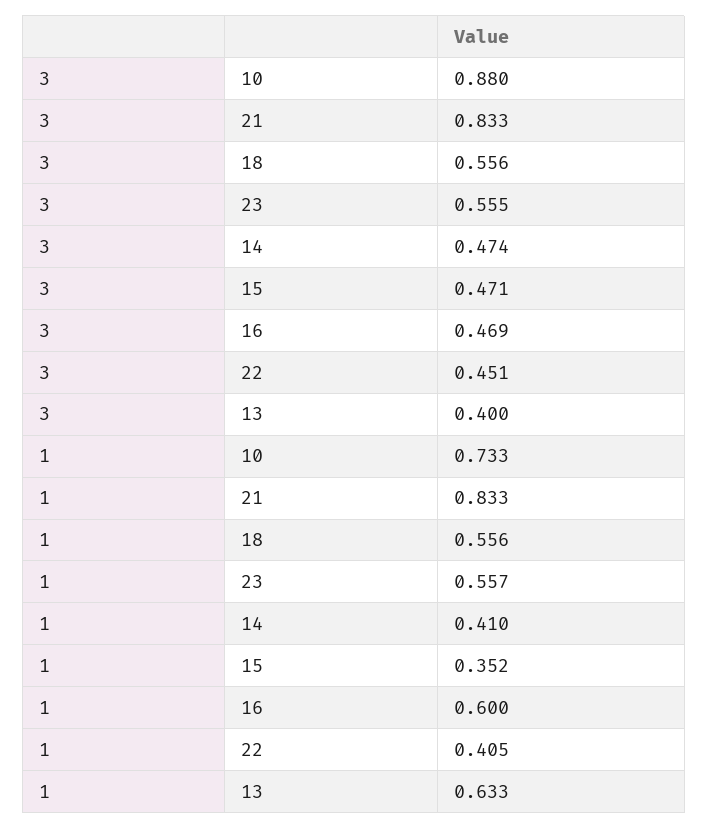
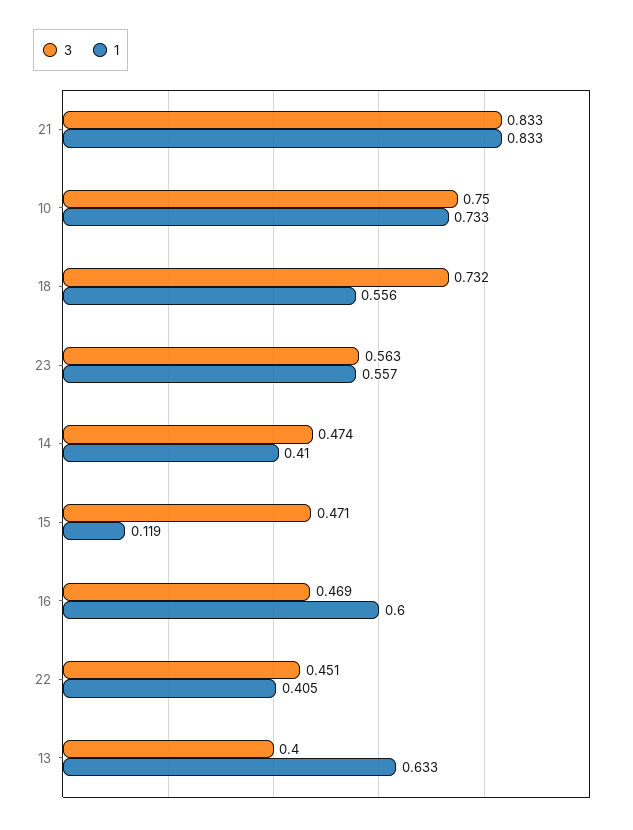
3, 10: 0.88 -> 0.75
3, 18: 0.556 -> 0.732
3, 23: 0.555 -> 0.563
1, 15: 0.352 -> 0.119

